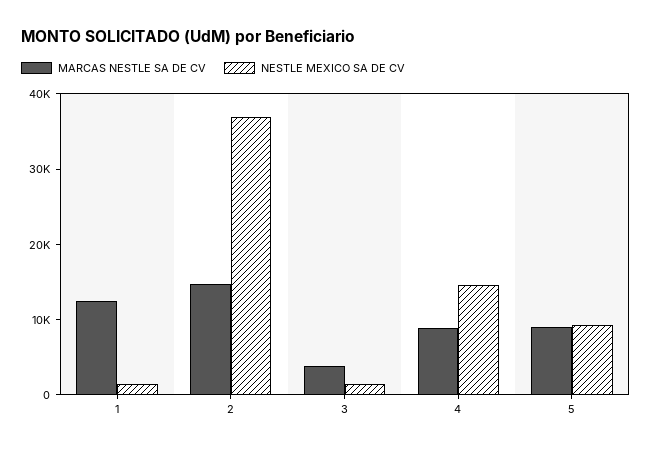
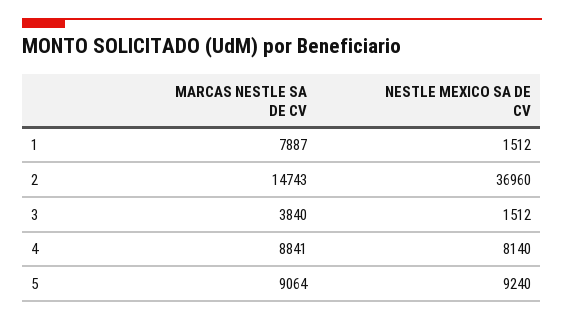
MARCAS NESTLE SA DE CV, 1: 12000 -> 7887
NESTLE MEXICO SA DE CV, 4: 14000 -> 8140

